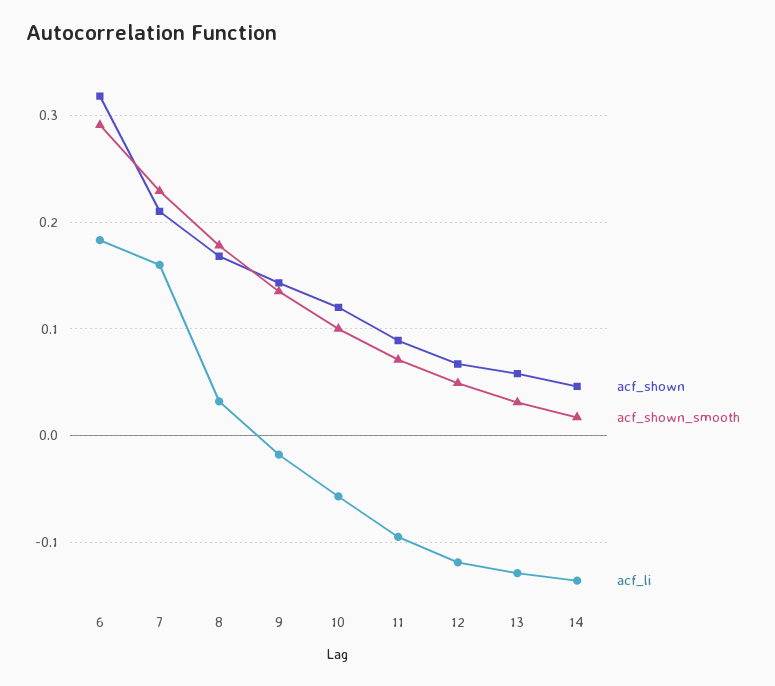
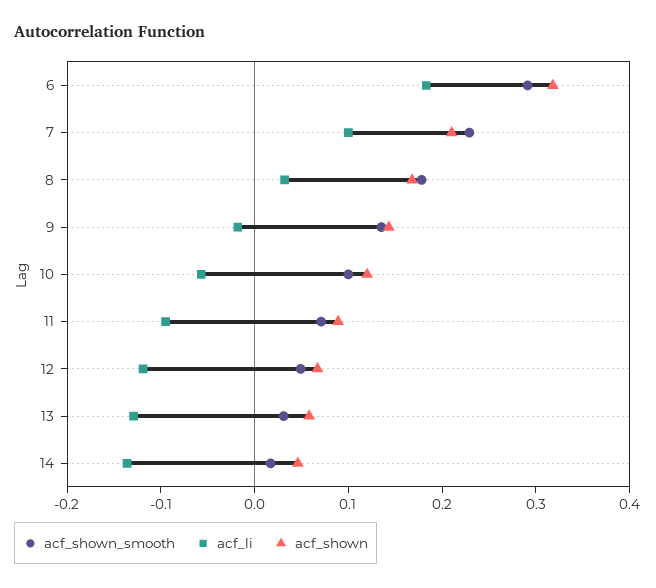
acf_li, 7: 0.16 -> 0.1

